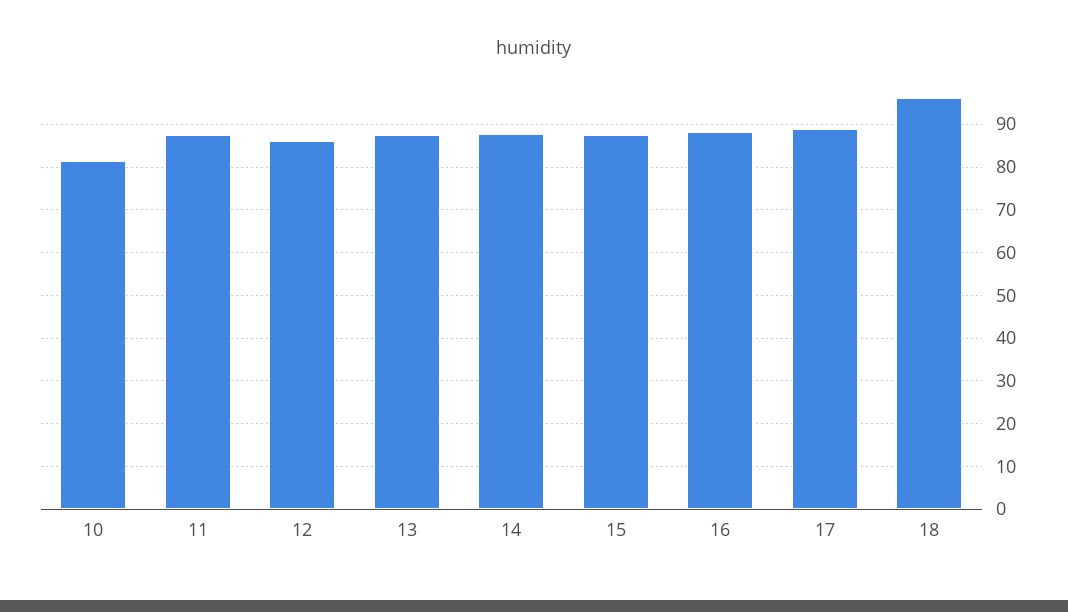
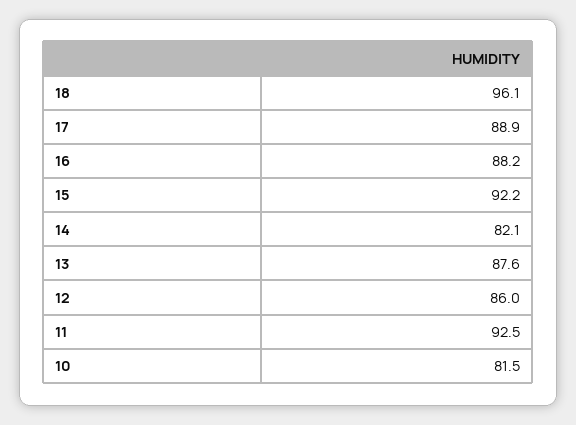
11: 88 -> 92.5
14: 88 -> 82.1
15: 88 -> 92.2

